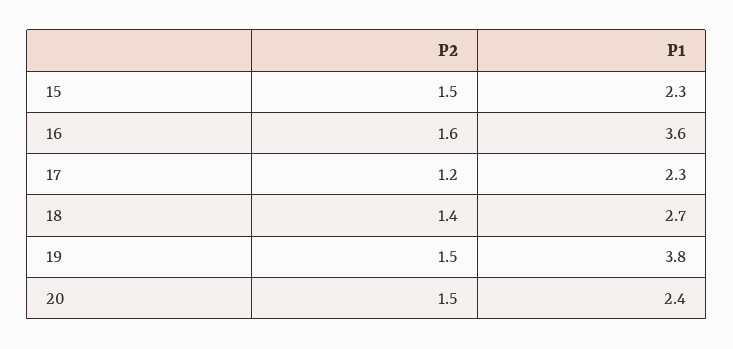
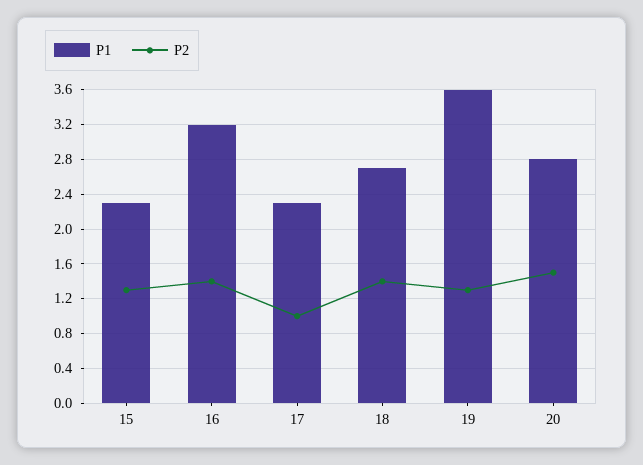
P2, 15: 1.5 -> 1.3
P2, 16: 1.6 -> 1.4
P1, 16: 3.6 -> 3.2
P2, 17: 1.2 -> 1
P2, 19: 1.5 -> 1.3
P1, 19: 3.8 -> 3.6
P1, 20: 2.4 -> 2.8

